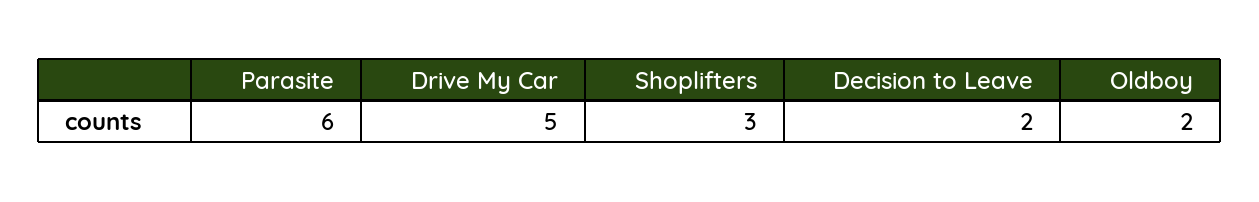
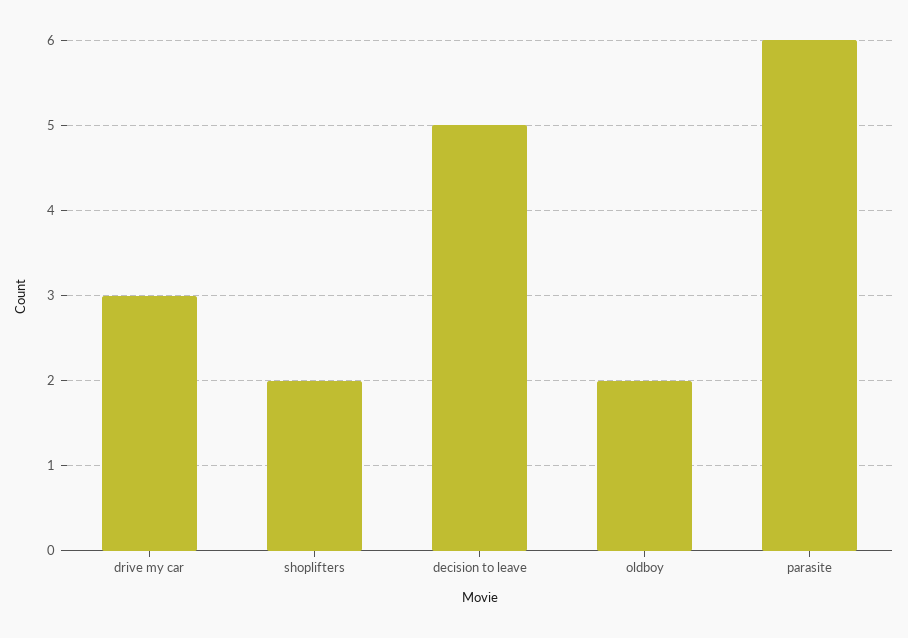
Drive My Car: 5 -> 3
Shoplifters: 3 -> 2
Decision to Leave: 2 -> 5

